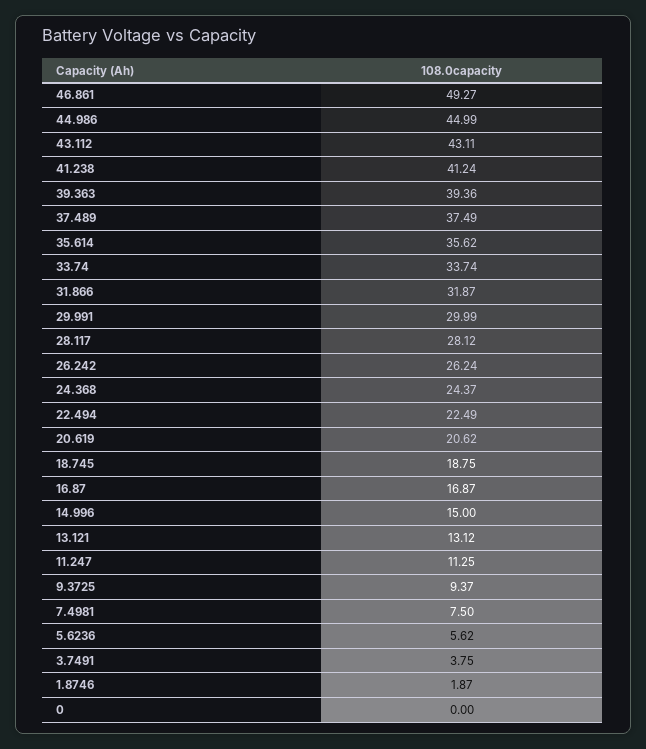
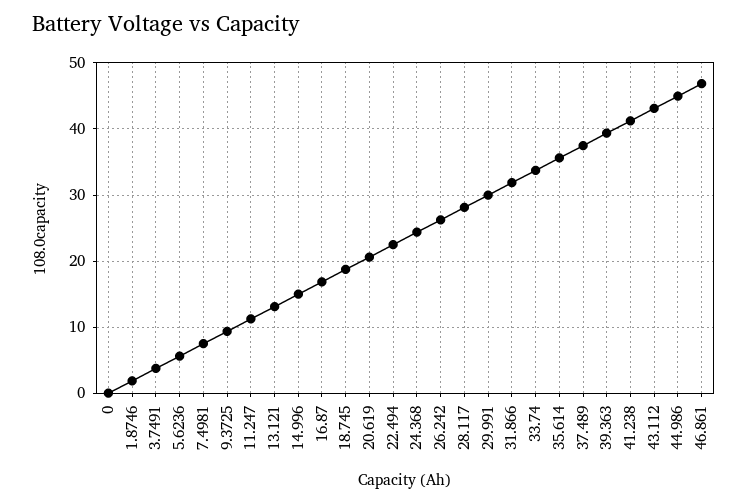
46.861: 49.27 -> 47

